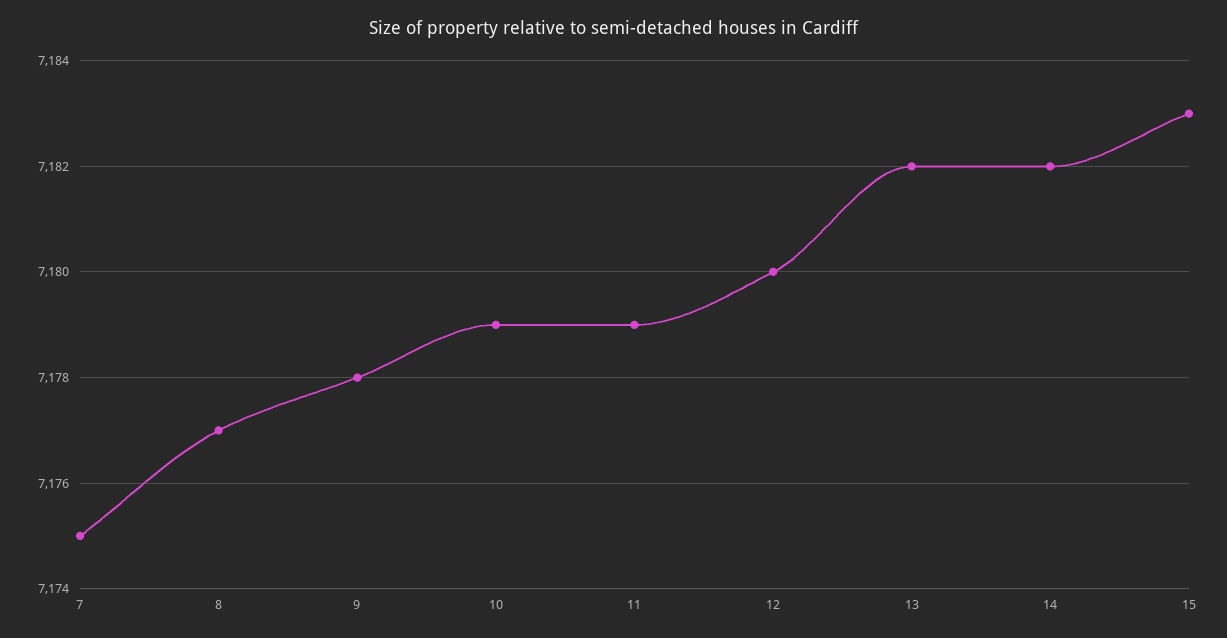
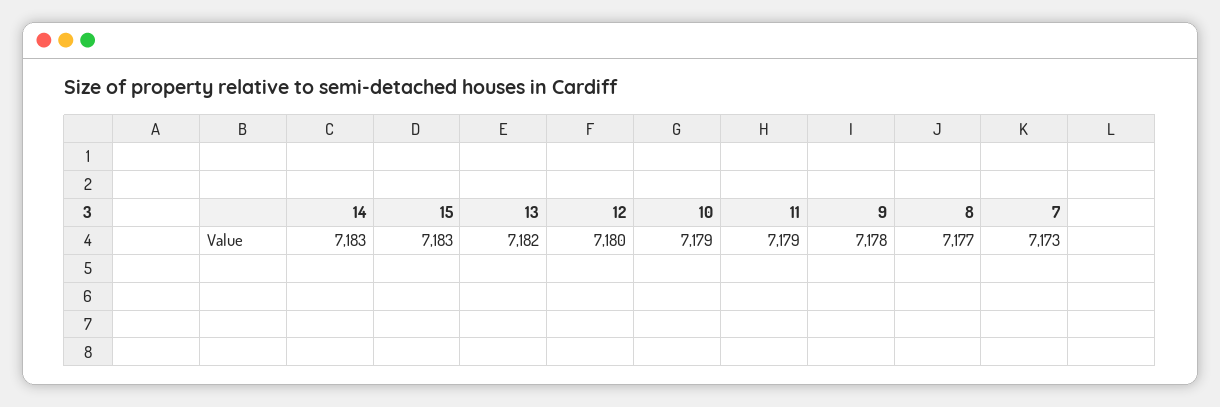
7: 7175 -> 7173
14: 7182 -> 7183

